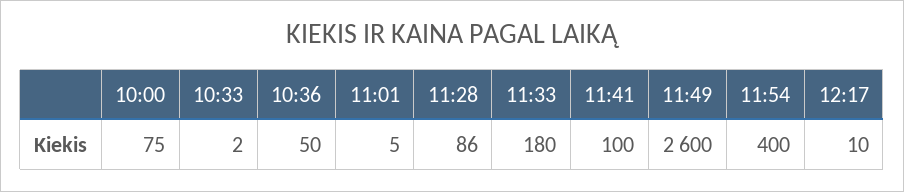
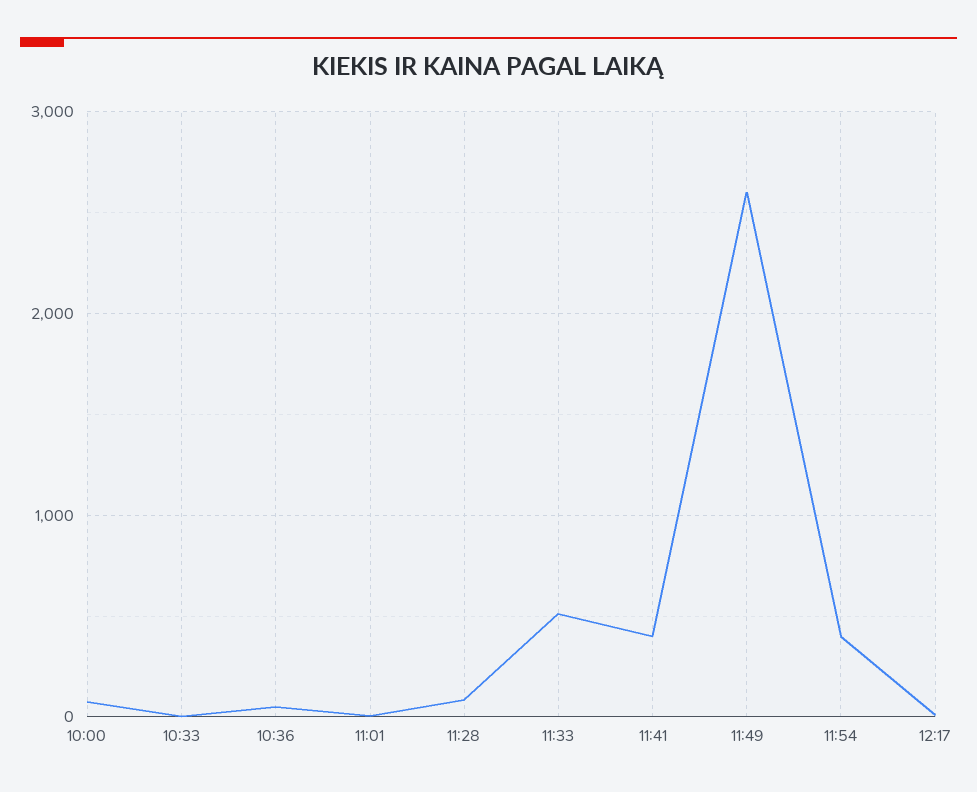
11:33: 180 -> 500
11:41: 100 -> 400

